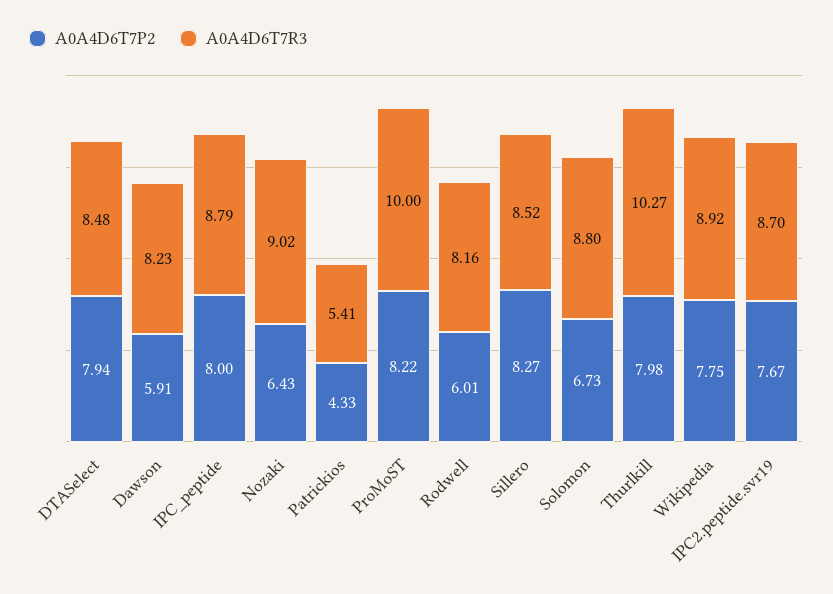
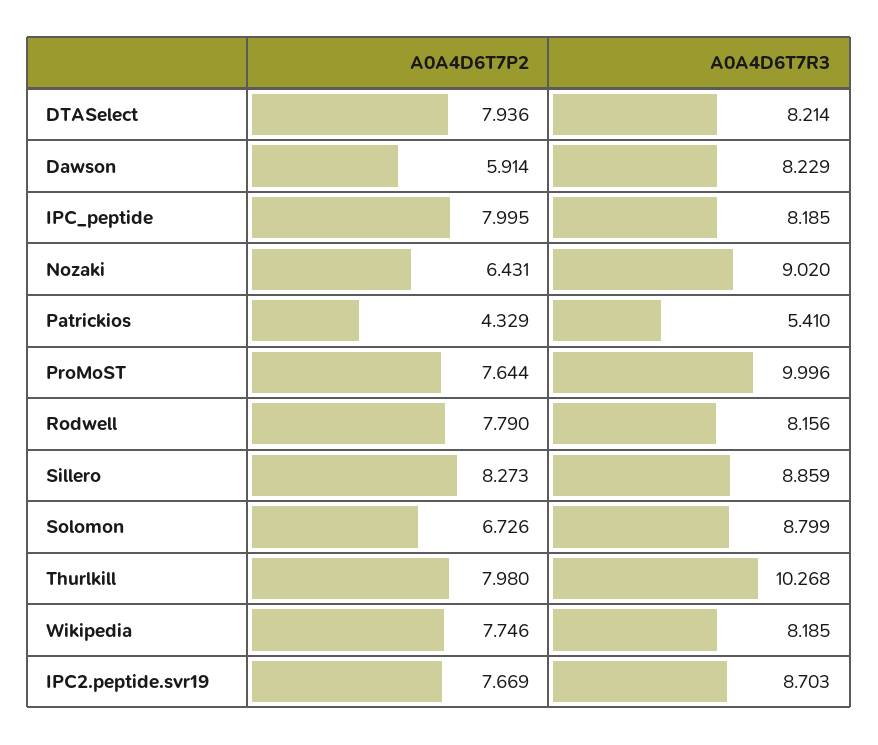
A0A4D6T7R3, DTASelect: 8.48 -> 8.214
A0A4D6T7R3, IPC_peptide: 8.79 -> 8.185
A0A4D6T7P2, ProMoST: 8.22 -> 7.644
A0A4D6T7P2, Rodwell: 6.01 -> 7.79
A0A4D6T7R3, Sillero: 8.52 -> 8.859
A0A4D6T7R3, Wikipedia: 8.92 -> 8.185

